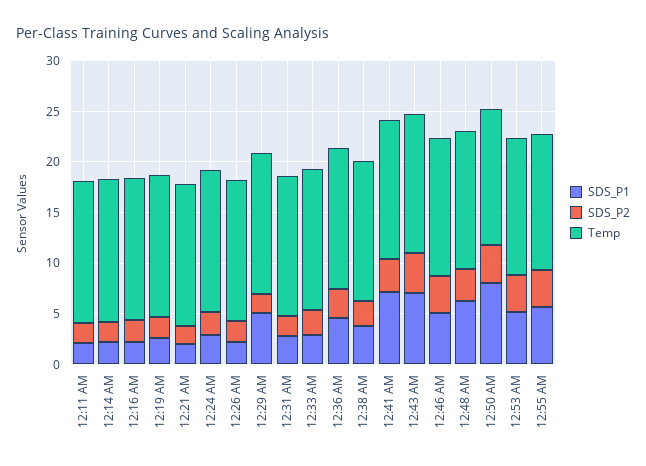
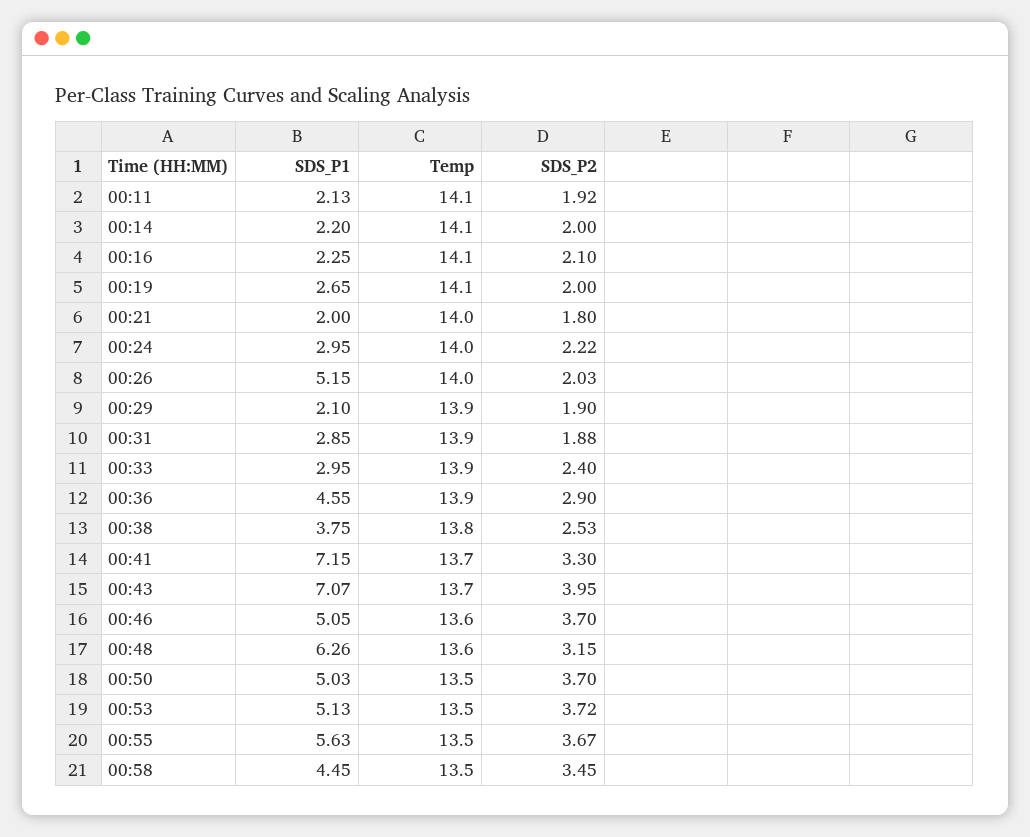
SDS_P1, 12:26 AM: 2 -> 5.15
SDS_P1, 12:29 AM: 5 -> 2.1
SDS_P1, 12:50 AM: 8 -> 5.03
SDS_P1, 00:58: none -> 4.45
Temp, 00:58: none -> 13.5
SDS_P2, 00:58: none -> 3.45

